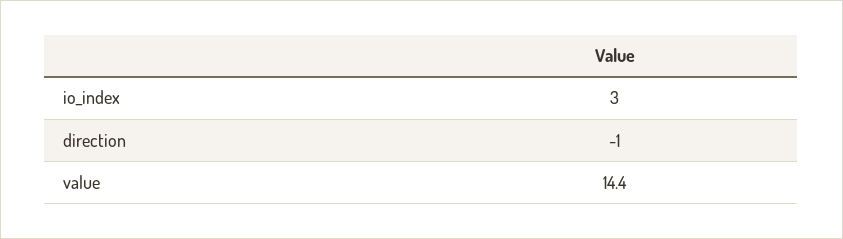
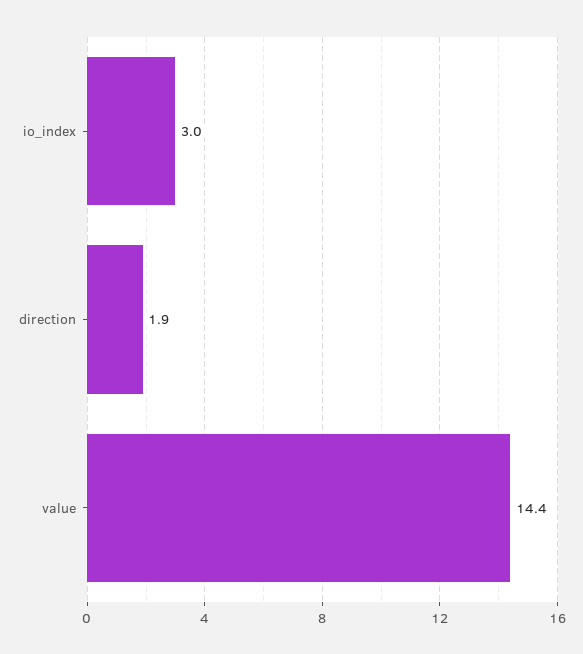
direction: -1 -> 1.9

